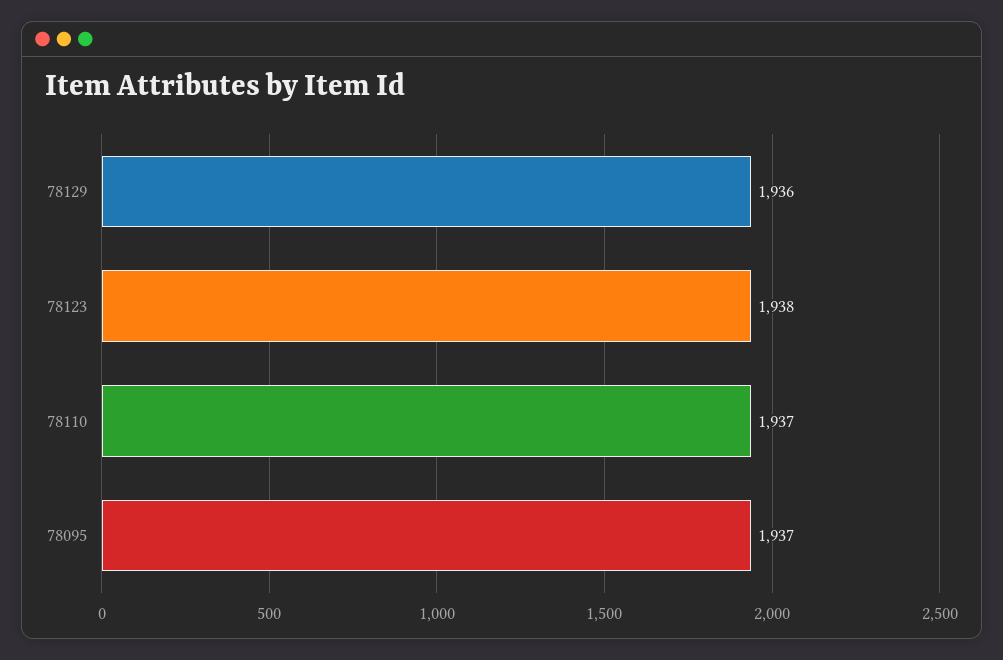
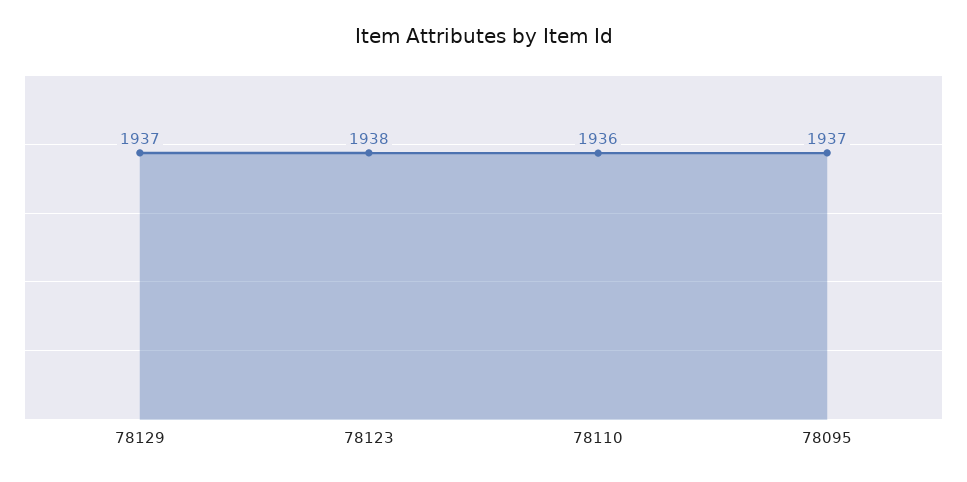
78129: 1936 -> 1937
78110: 1937 -> 1936

